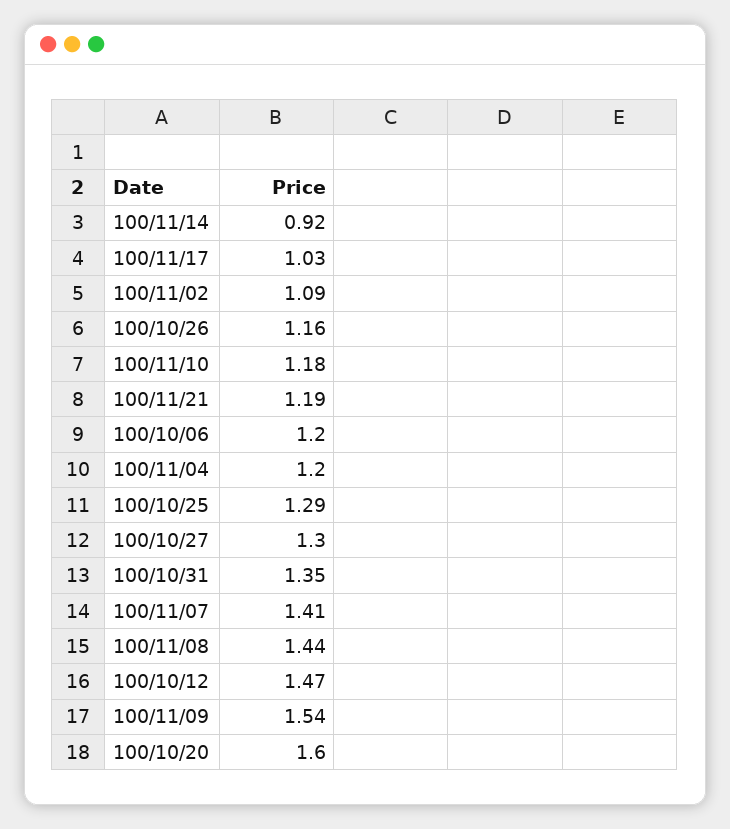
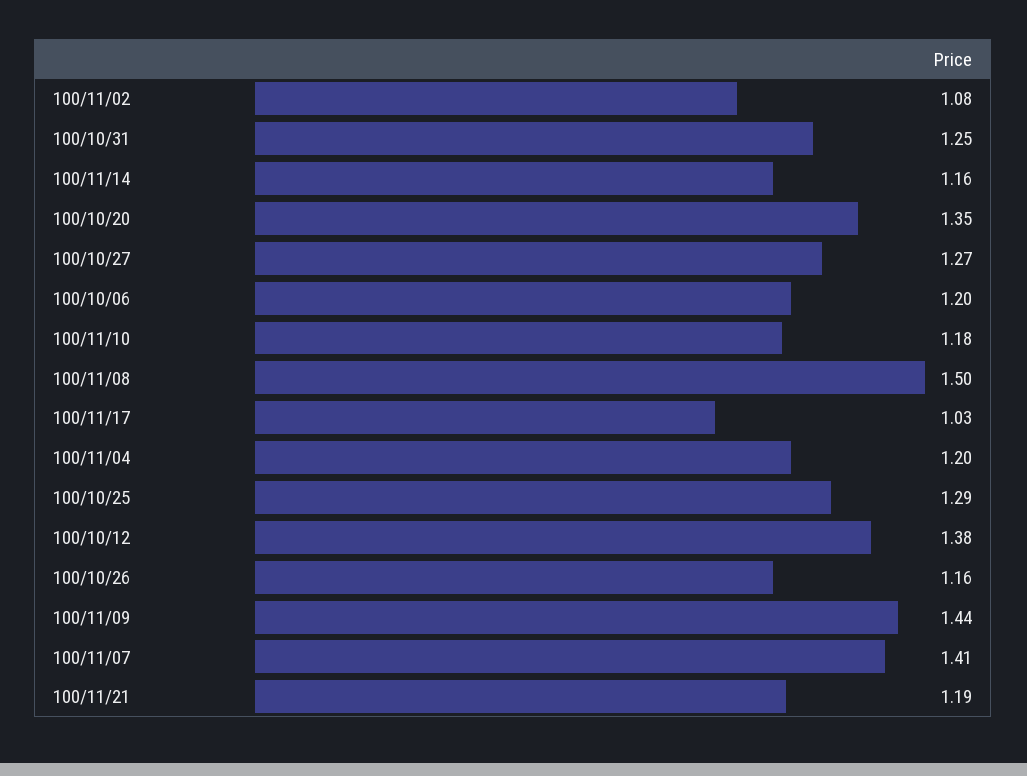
100/11/14: 0.92 -> 1.16
100/11/02: 1.09 -> 1.08
100/10/27: 1.3 -> 1.27
100/10/31: 1.35 -> 1.25
100/11/08: 1.44 -> 1.5
100/10/12: 1.47 -> 1.38
100/11/09: 1.54 -> 1.44
100/10/20: 1.6 -> 1.35

